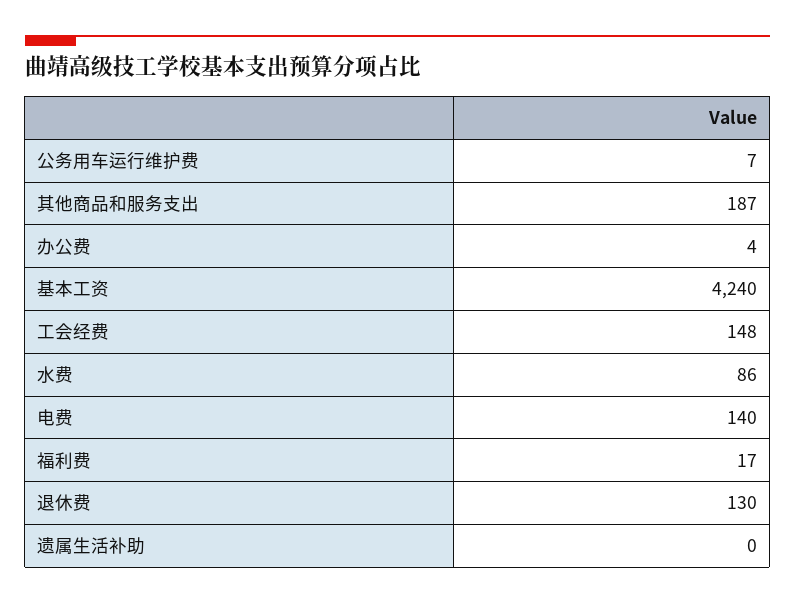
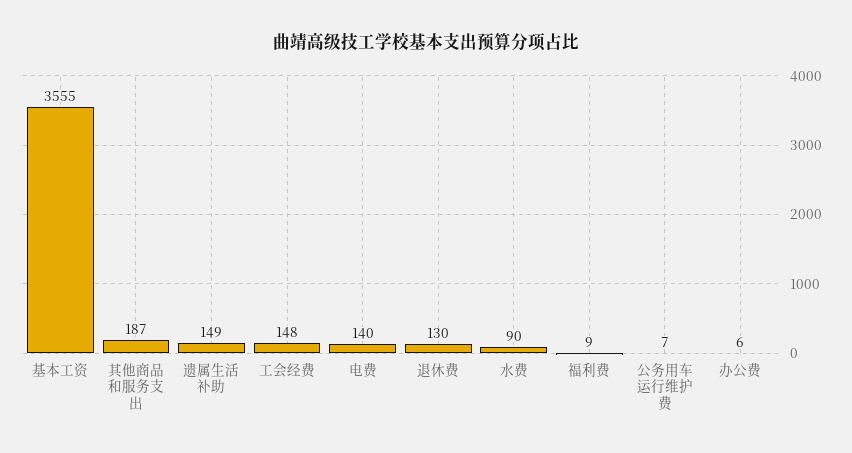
办公费: 4 -> 6
基本工资: 4240 -> 3555
水费: 86 -> 90
福利费: 17 -> 9
遗属生活补助: 0 -> 149

